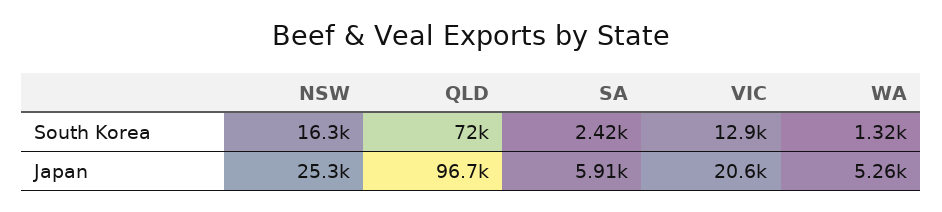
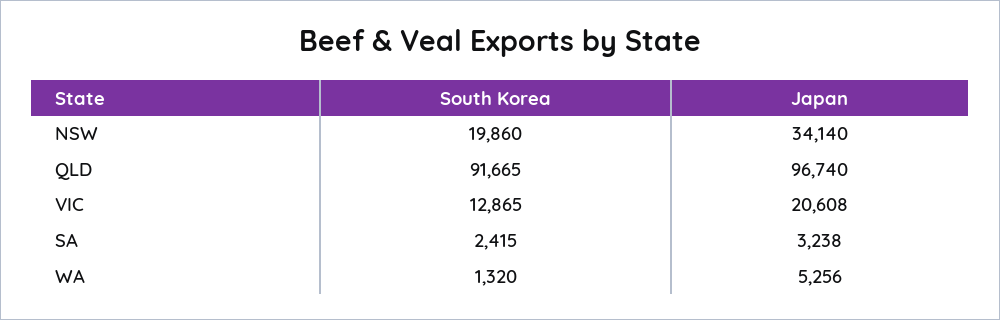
NSW, South Korea: 16300 -> 19860
QLD, South Korea: 72000 -> 91665
NSW, Japan: 25300 -> 34140
SA, Japan: 5910 -> 3238

